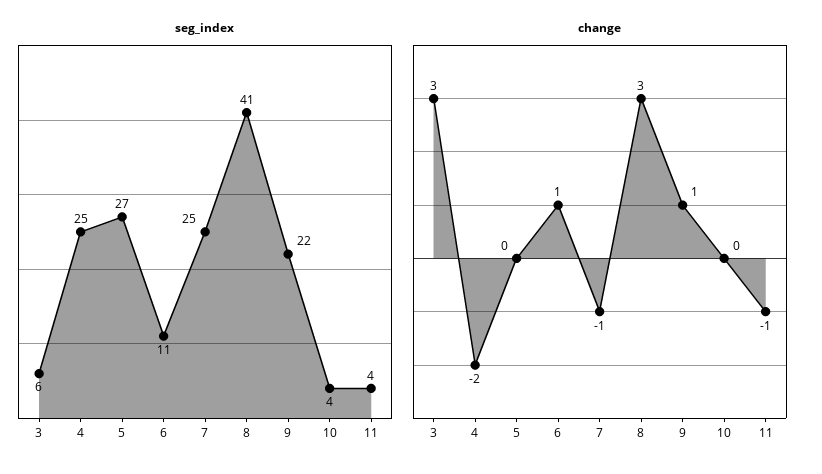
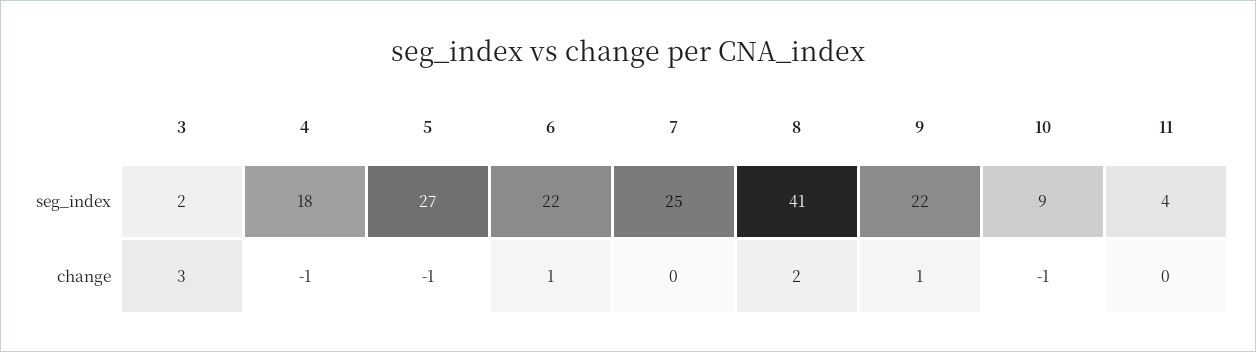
seg_index, 3: 6 -> 2
seg_index, 4: 25 -> 18
seg_index, 6: 11 -> 22
seg_index, 10: 4 -> 9
change, 4: -2 -> -1
change, 5: 0 -> -1
change, 7: -1 -> 0
change, 8: 3 -> 2
change, 10: 0 -> -1
change, 11: -1 -> 0

